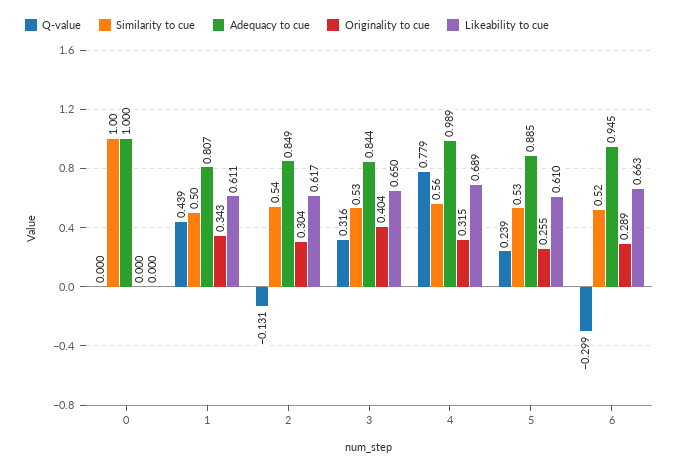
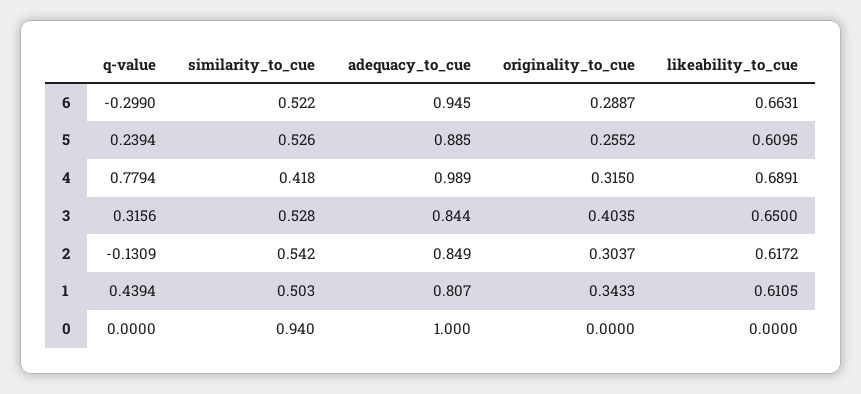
Similarity to cue, 0: 1 -> 0.94
Similarity to cue, 4: 0.56 -> 0.418

